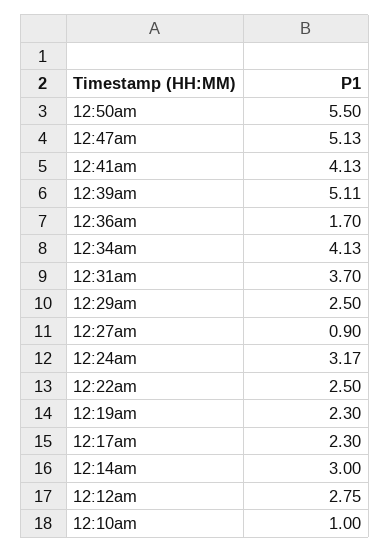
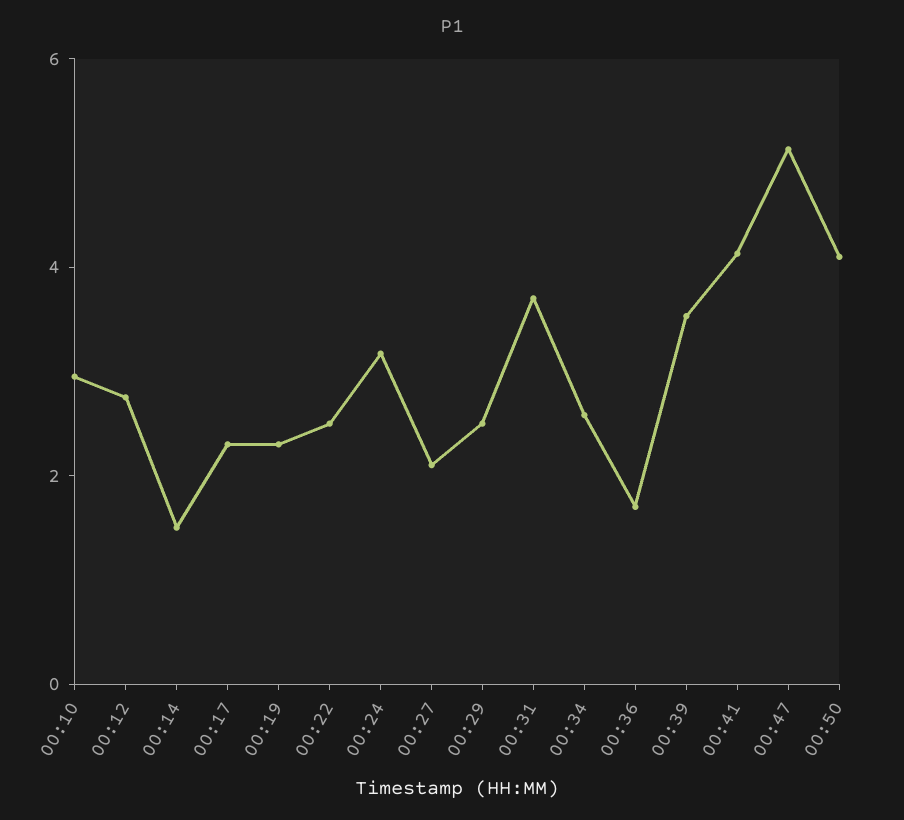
12:50am: 5.5 -> 4
12:39am: 5.11 -> 3.5
12:34am: 4.13 -> 2.5
12:27am: 0.9 -> 2
12:14am: 3 -> 1.5
12:10am: 1 -> 3

